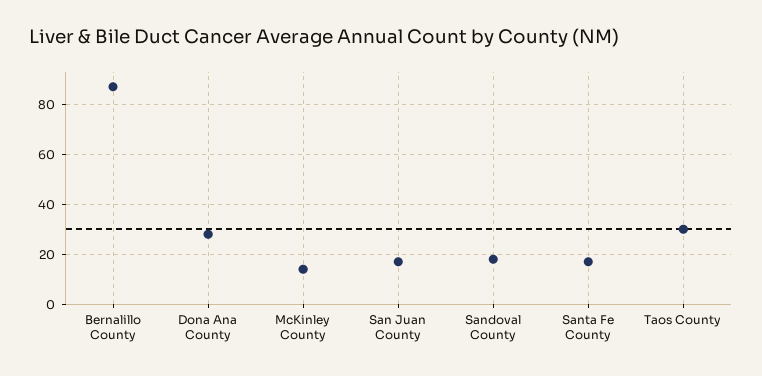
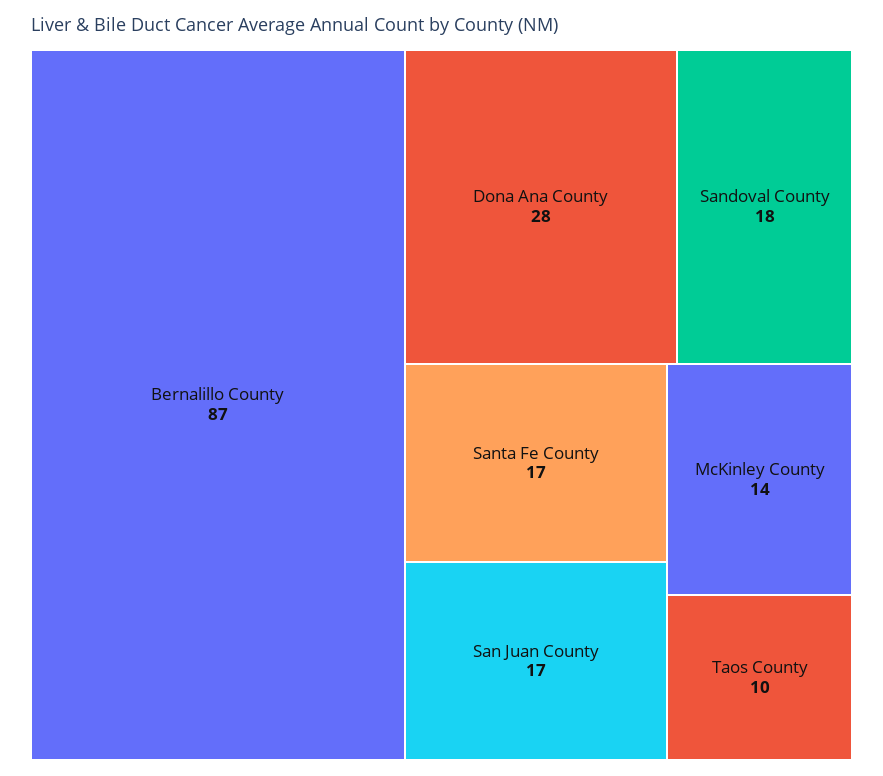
Taos County: 30 -> 10

